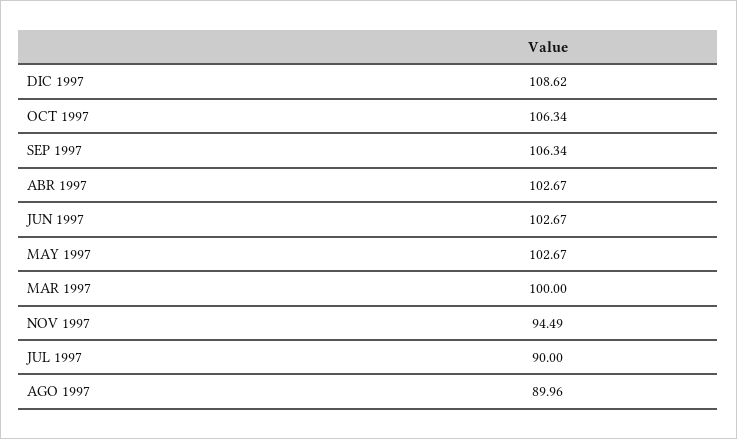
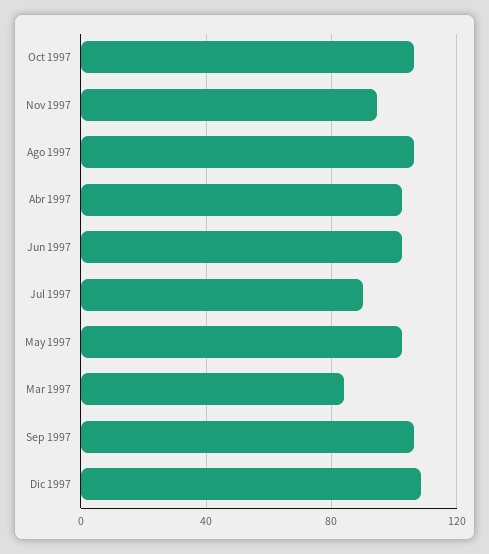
MAR 1997: 100 -> 85
AGO 1997: 89.96 -> 105

